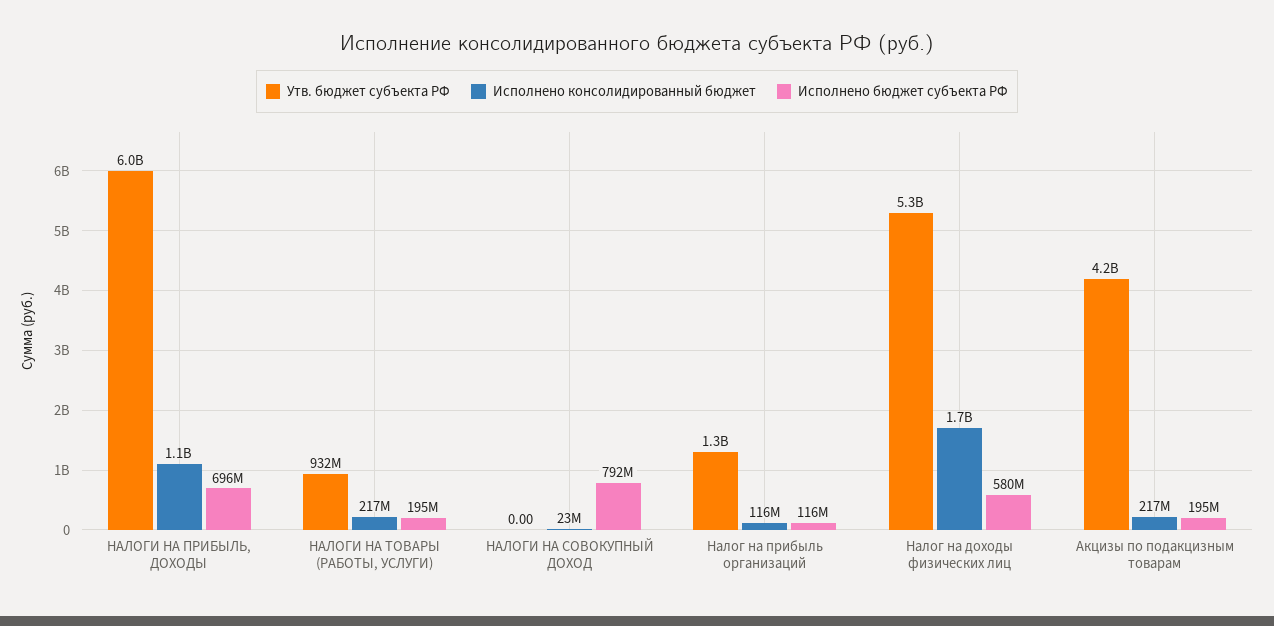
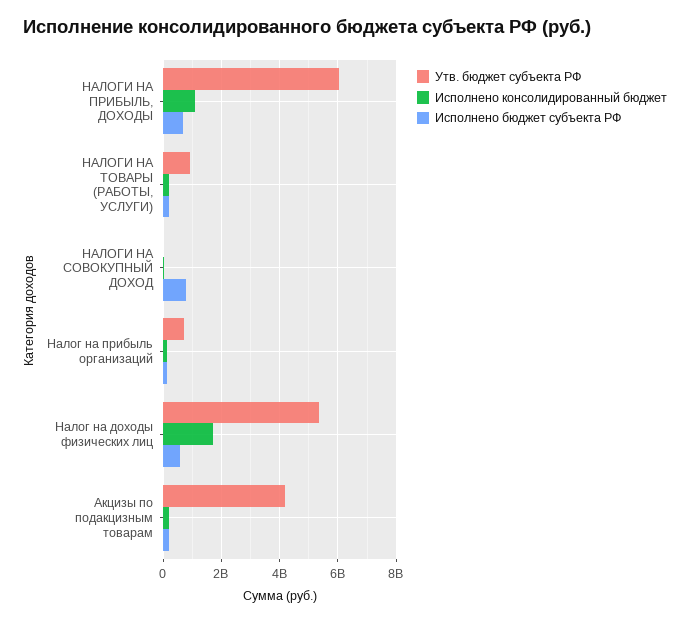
Утв. бюджет субъекта РФ, Налог на прибыль организаций: 1300000000 -> 750000000

